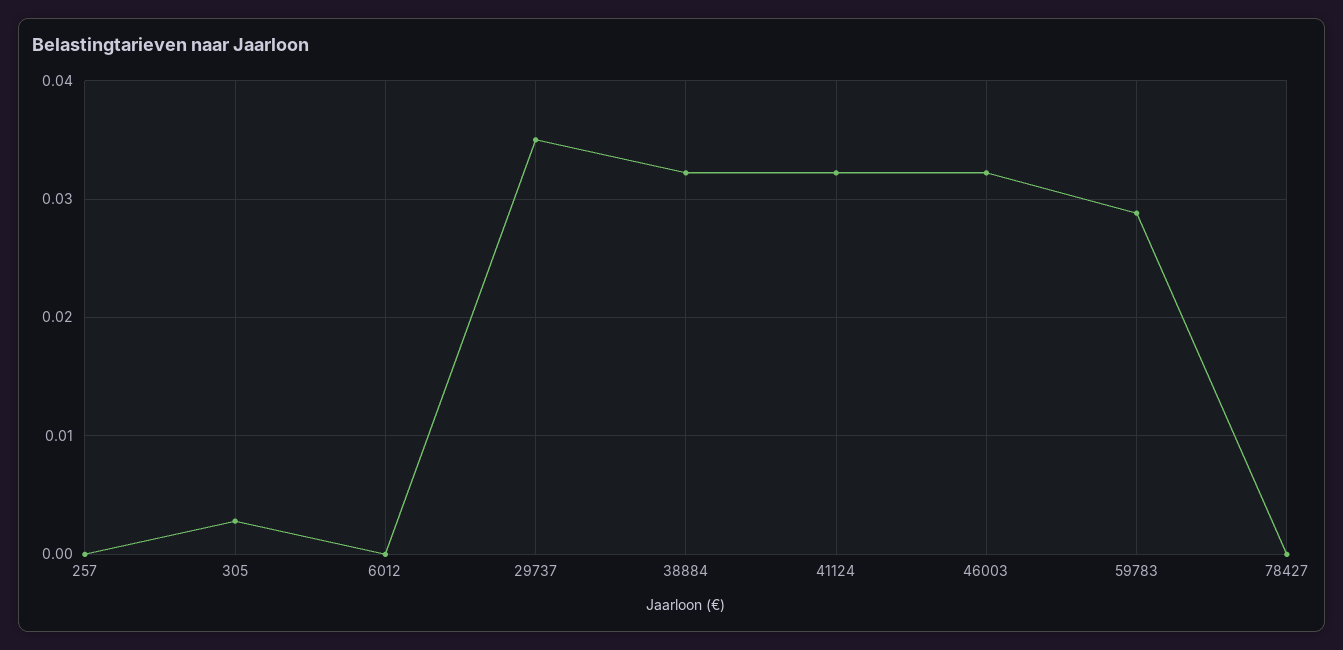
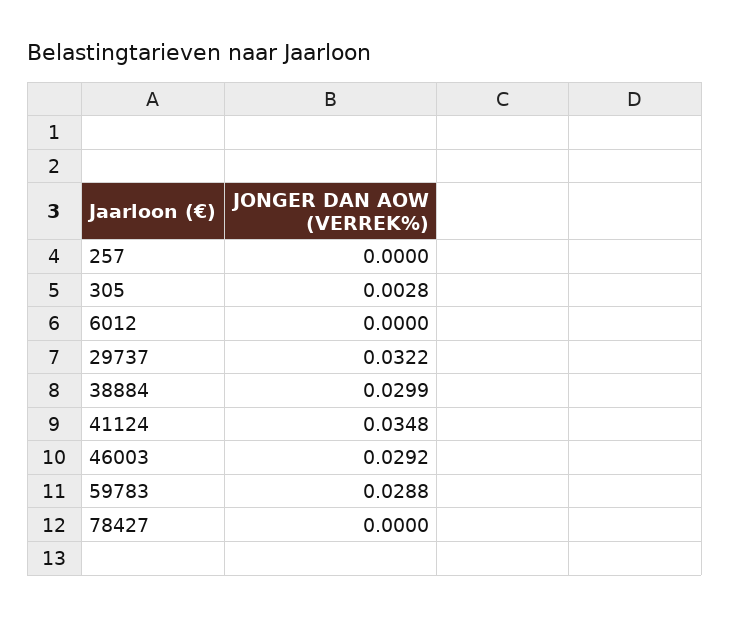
29737: 0.035 -> 0.0322
38884: 0.032 -> 0.0299
41124: 0.032 -> 0.0348
46003: 0.032 -> 0.0292

